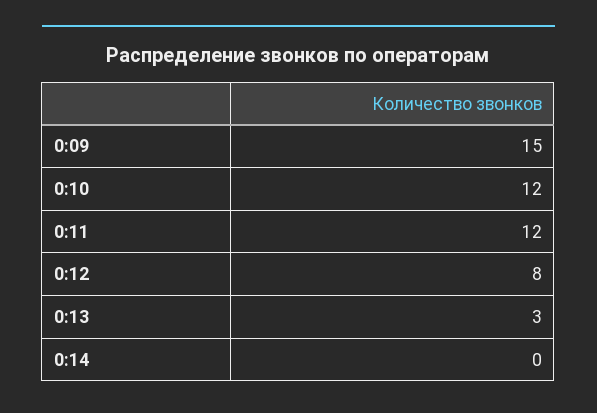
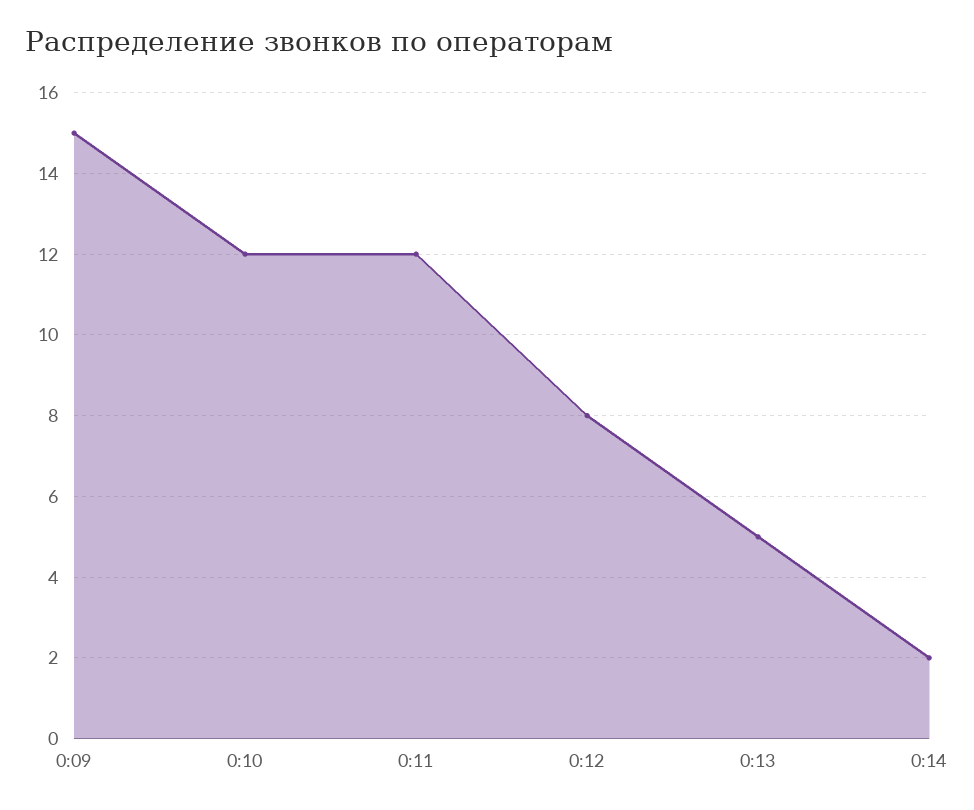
0:13: 3 -> 5
0:14: 0 -> 2

